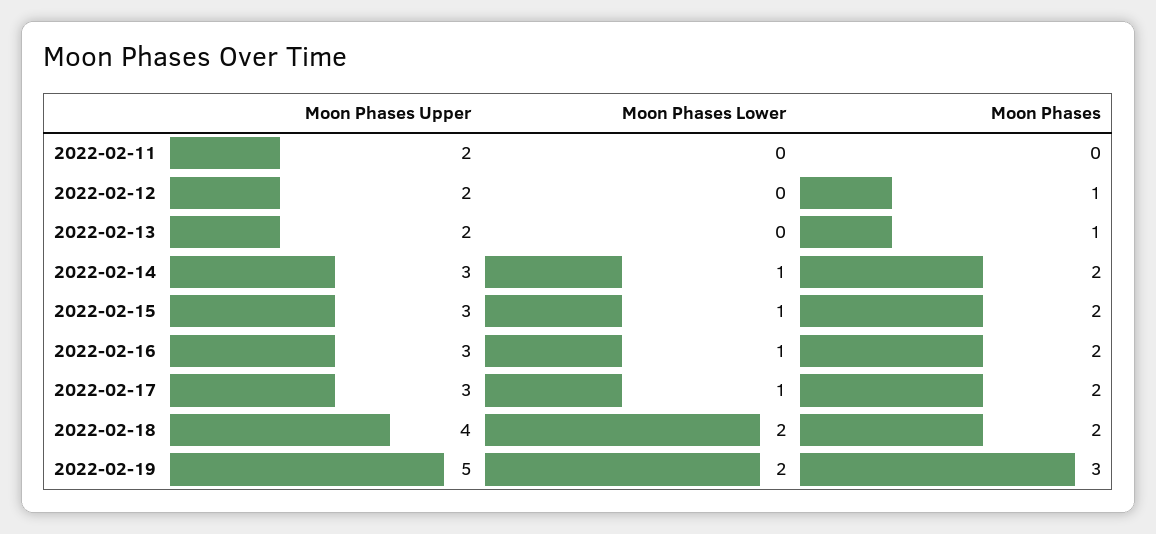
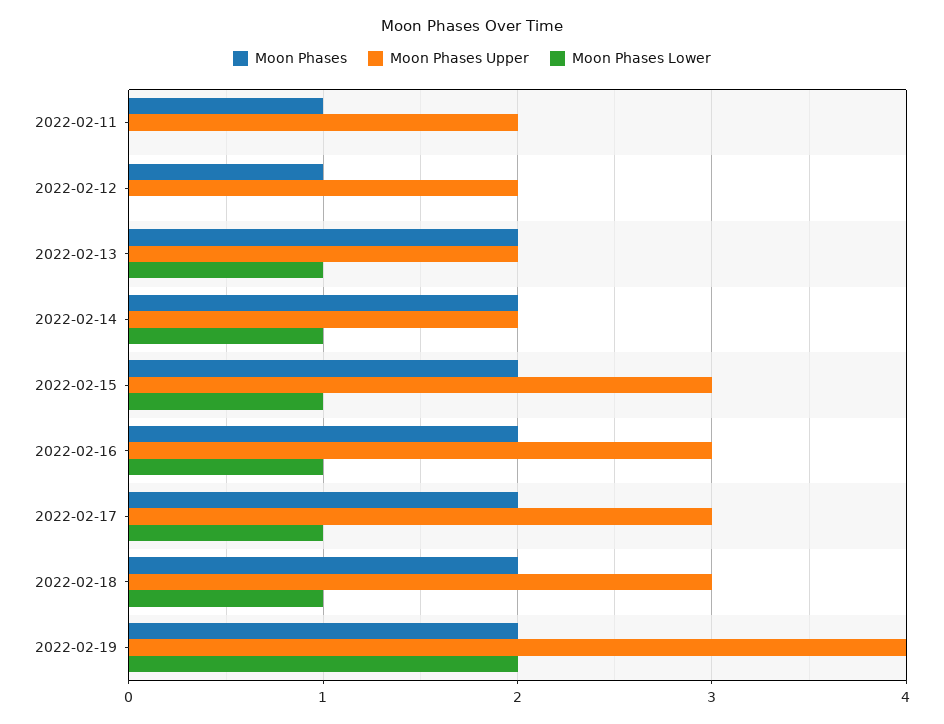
Moon Phases, 2022-02-11: 0 -> 1
Moon Phases Lower, 2022-02-13: 0 -> 1
Moon Phases, 2022-02-13: 1 -> 2
Moon Phases Upper, 2022-02-14: 3 -> 2
Moon Phases Upper, 2022-02-18: 4 -> 3
Moon Phases Lower, 2022-02-18: 2 -> 1
Moon Phases Upper, 2022-02-19: 5 -> 4
Moon Phases, 2022-02-19: 3 -> 2

